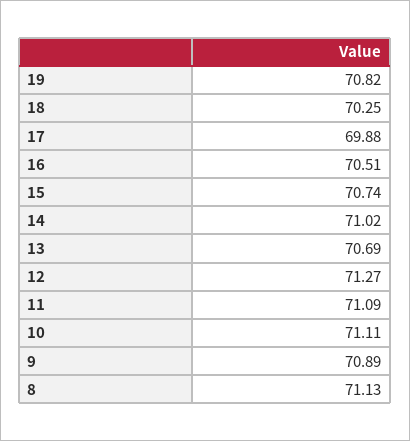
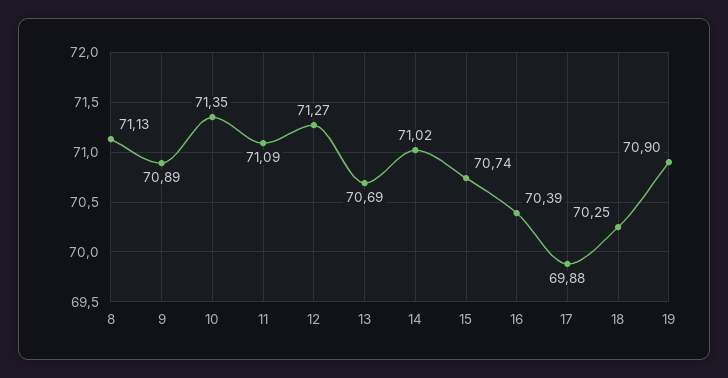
19: 70.82 -> 70.9
16: 70.51 -> 70.39
10: 71.11 -> 71.35

